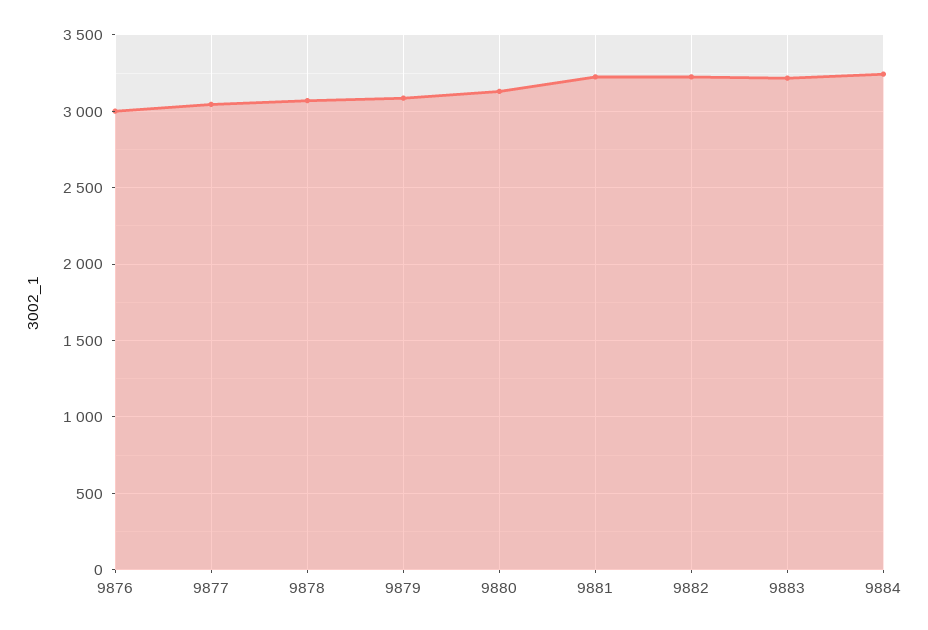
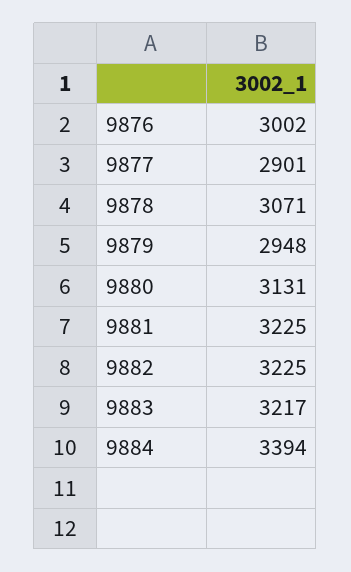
9877: 3050 -> 2901
9879: 3100 -> 2948
9884: 3250 -> 3394

